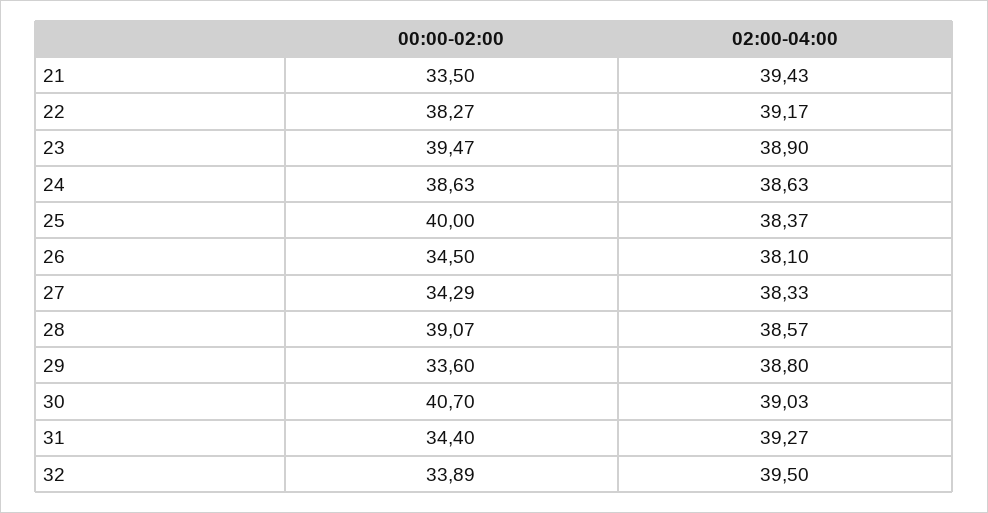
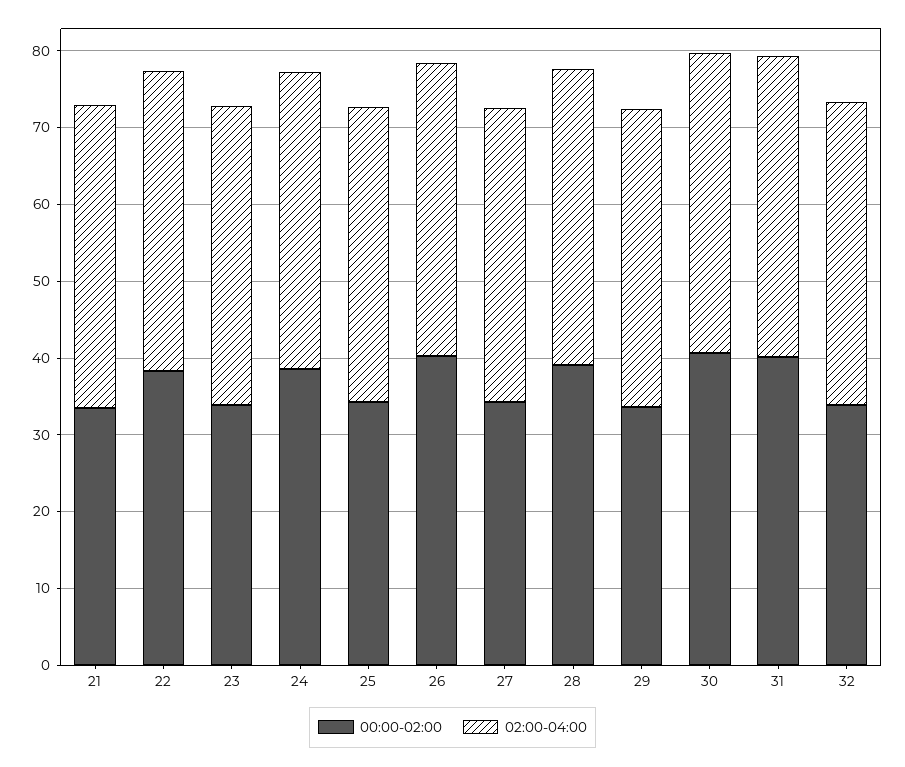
00:00-02:00, 23: 39.47 -> 34
00:00-02:00, 25: 40 -> 34
00:00-02:00, 26: 34.5 -> 40
00:00-02:00, 31: 34.4 -> 40

